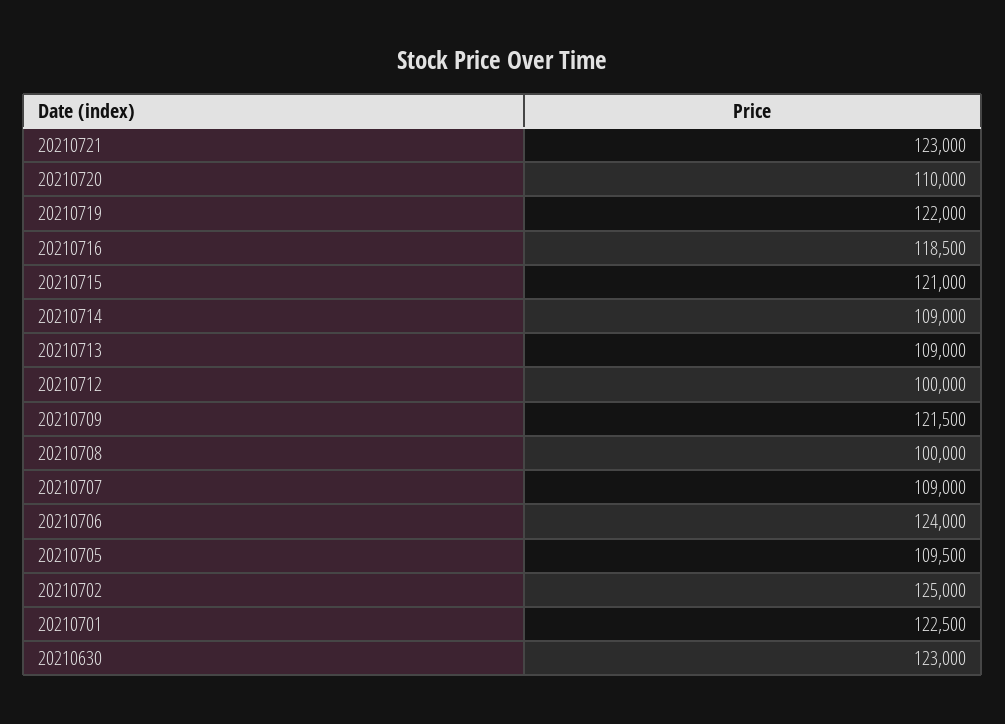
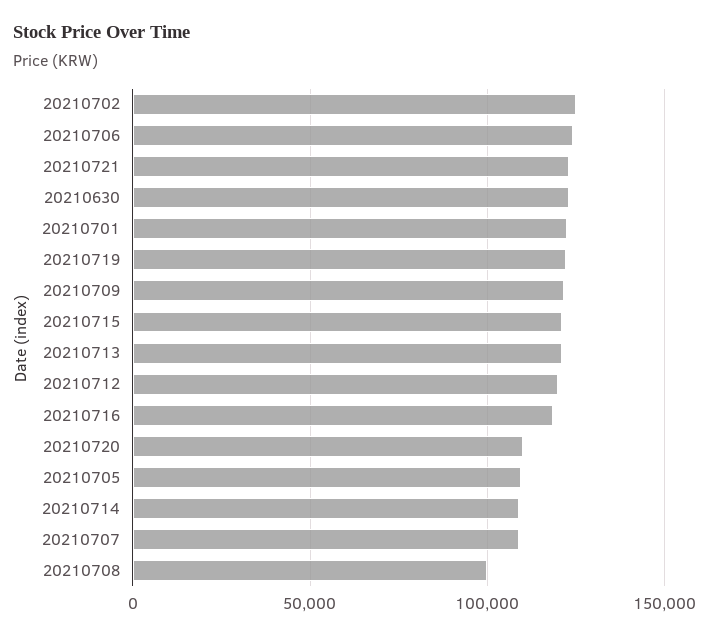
20210713: 109000 -> 120000
20210712: 100000 -> 120000

